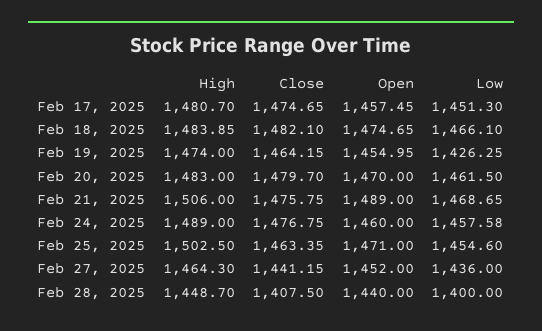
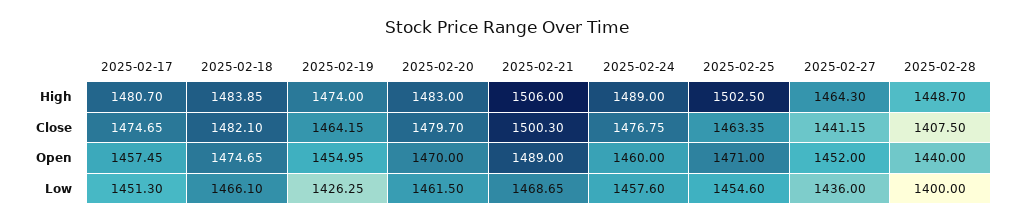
Close, Feb 21, 2025: 1475.75 -> 1500.3
Low, Feb 24, 2025: 1457.58 -> 1457.6

